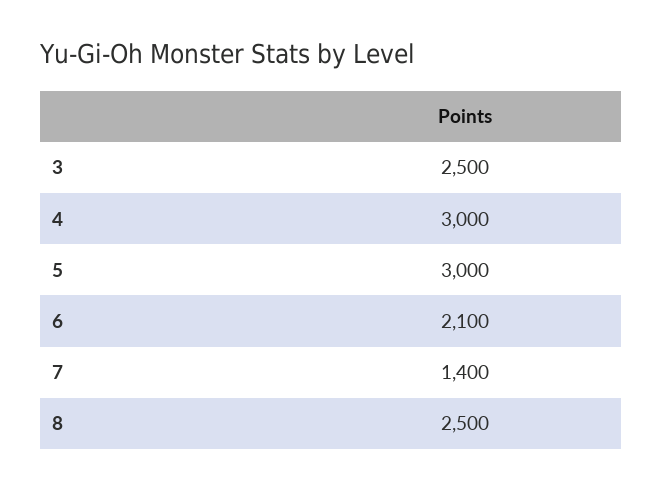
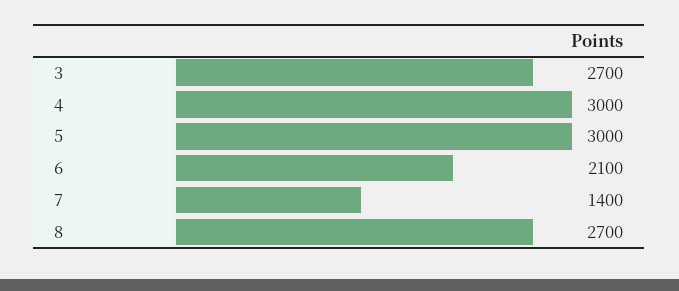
3: 2500 -> 2700
8: 2500 -> 2700

